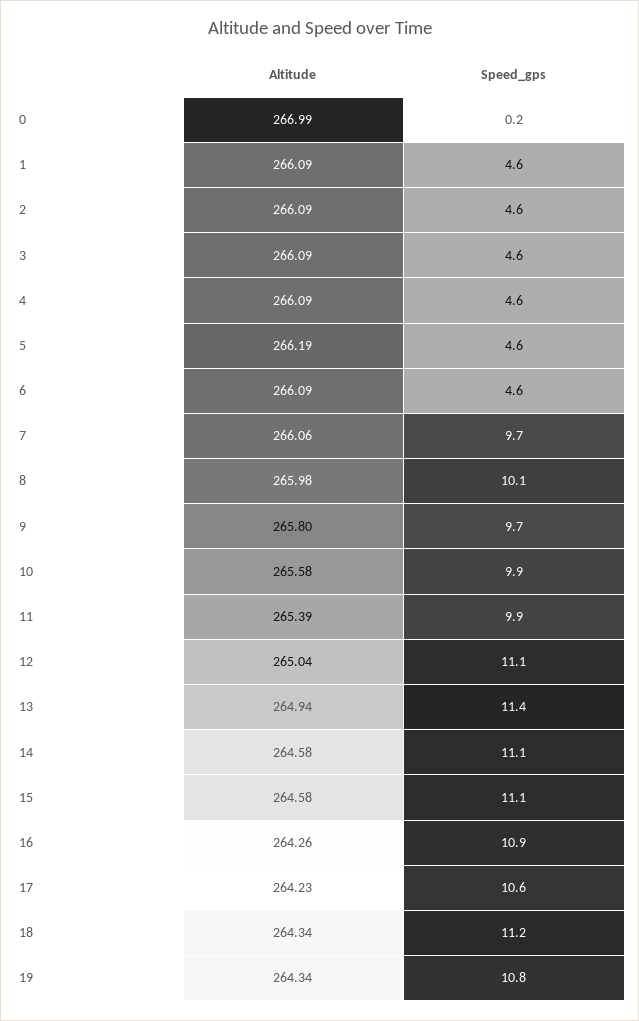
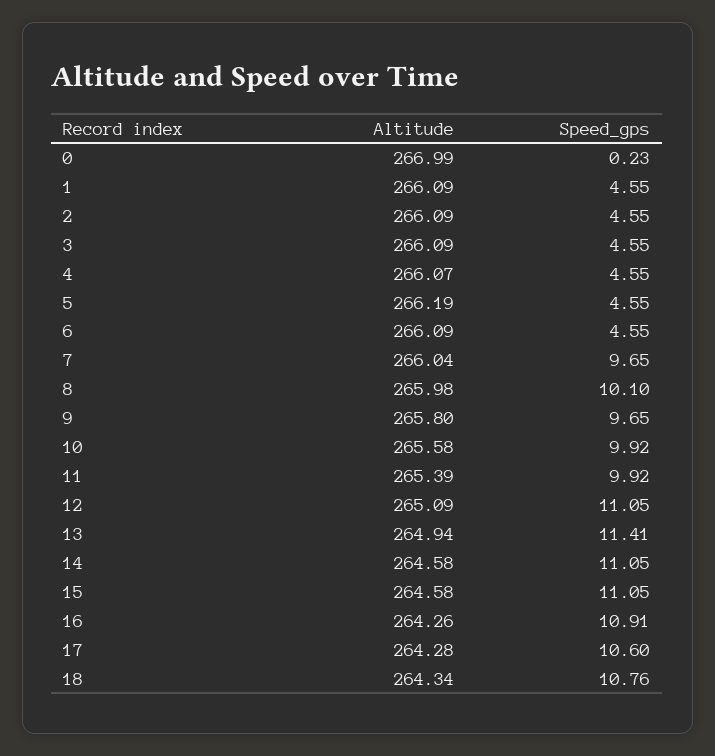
Altitude, 4: 266.09 -> 266.07
Altitude, 7: 266.06 -> 266.04
Altitude, 12: 265.04 -> 265.09
Altitude, 17: 264.23 -> 264.28
Speed_gps, 18: 11.2 -> 10.76
Altitude, 19: 264.34 -> none
Speed_gps, 19: 10.8 -> none

